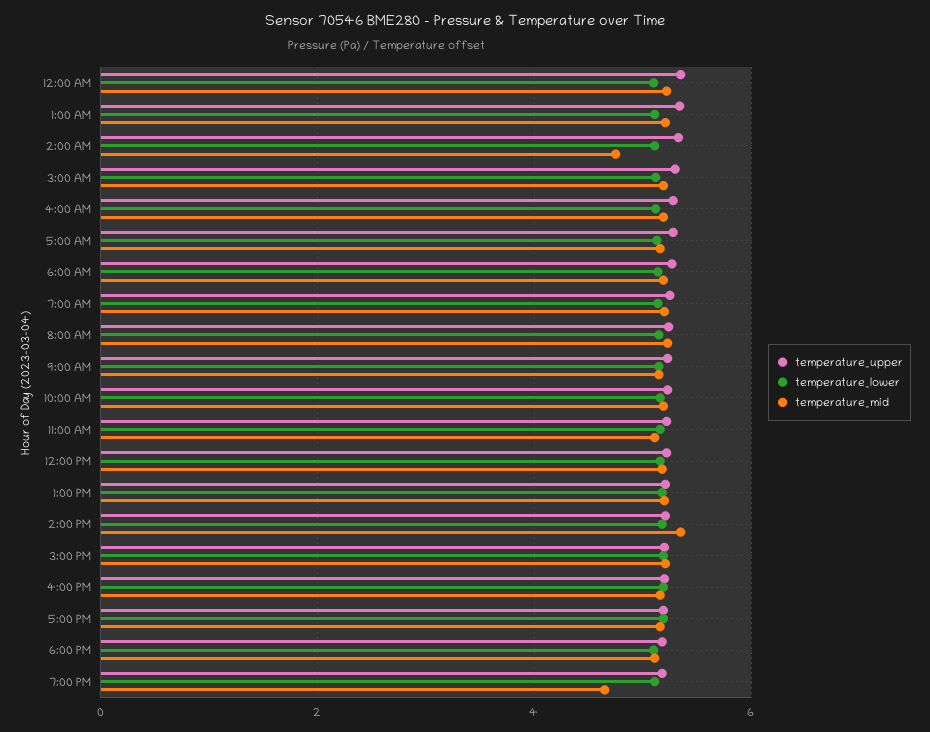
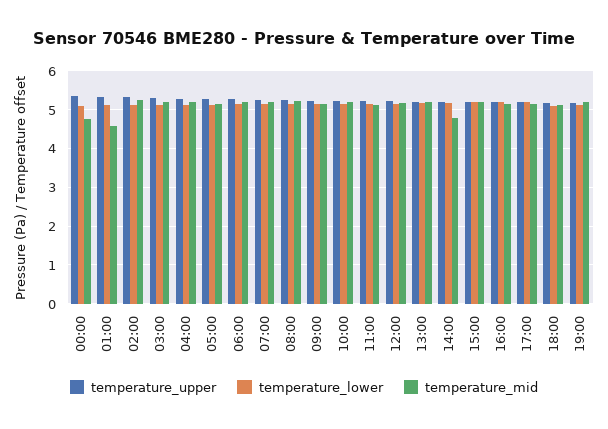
temperature_mid, 12:00 AM: 5.2 -> 4.8
temperature_mid, 1:00 AM: 5.2 -> 4.6
temperature_mid, 2:00 AM: 4.8 -> 5.2
temperature_mid, 2:00 PM: 5.4 -> 4.8
temperature_mid, 7:00 PM: 4.6 -> 5.2

